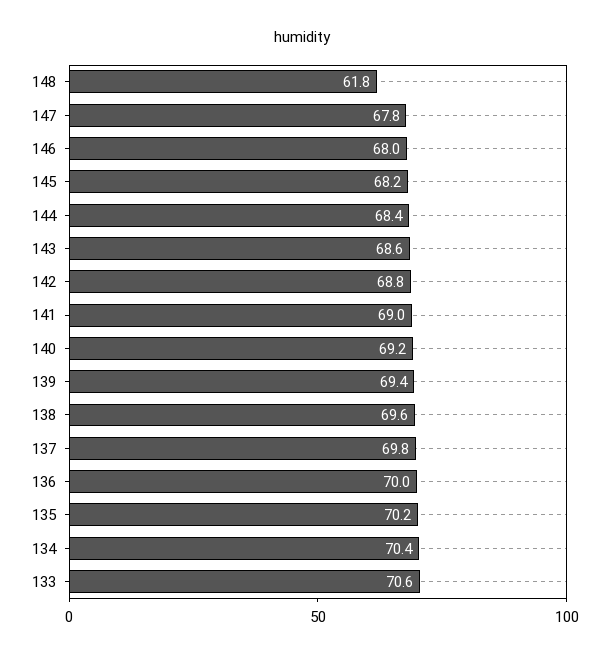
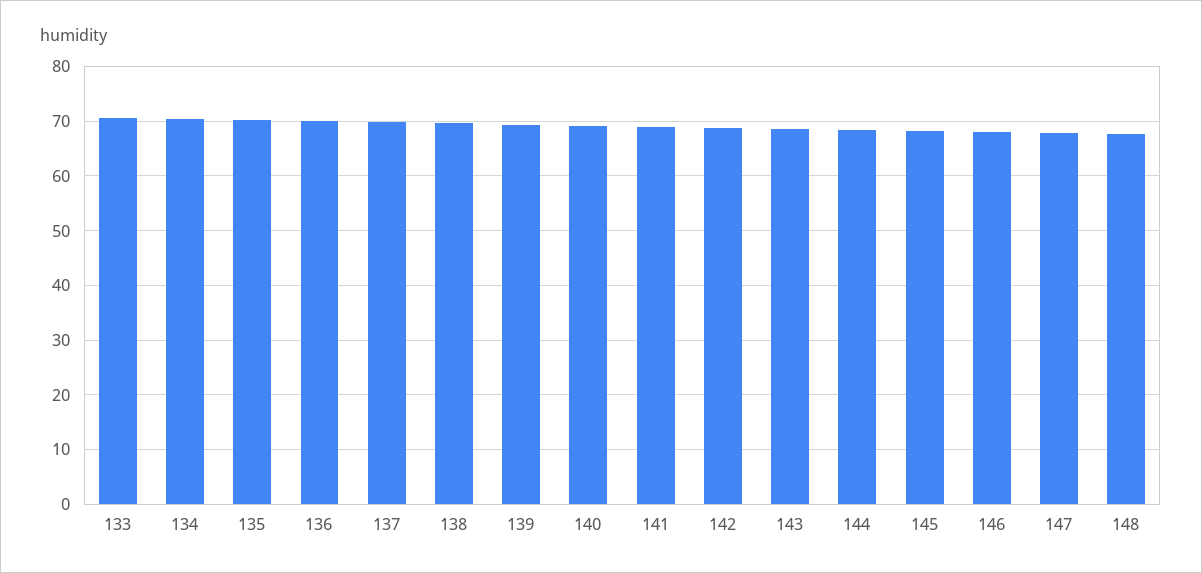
148: 61.8 -> 68

